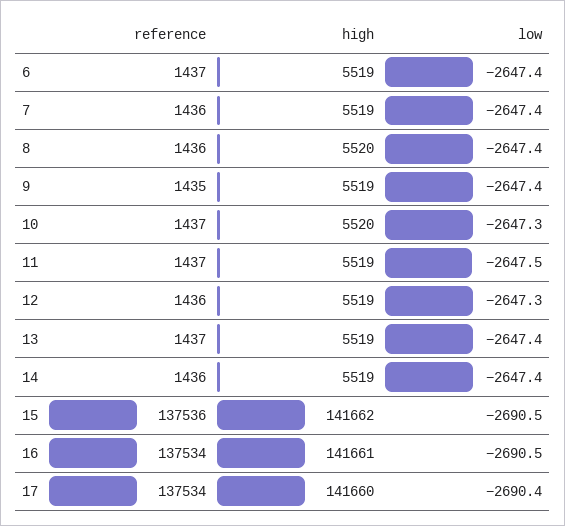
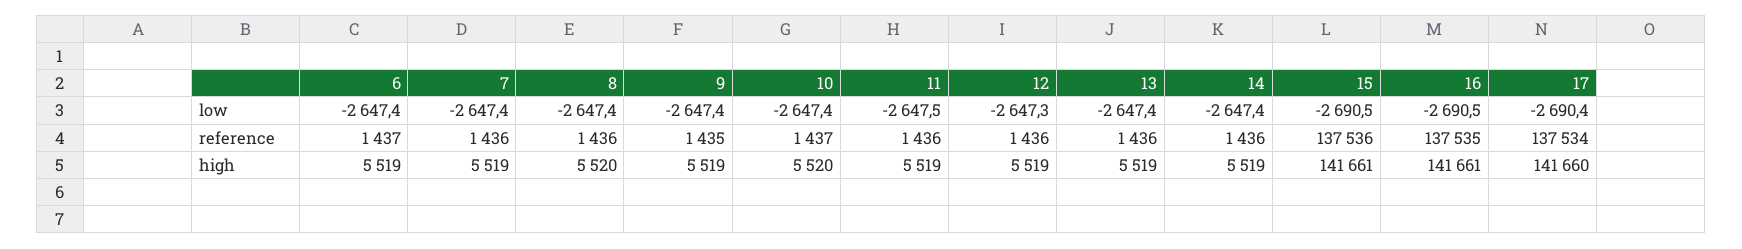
low, 10: -2647.3 -> -2647.4
reference, 11: 1437 -> 1436
reference, 13: 1437 -> 1436
high, 15: 141662 -> 141661
reference, 16: 137534 -> 137535

